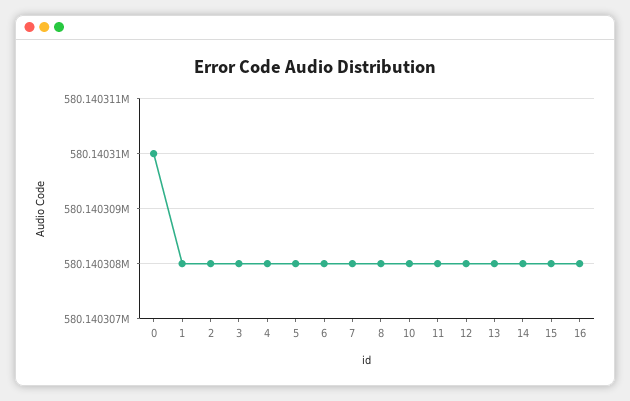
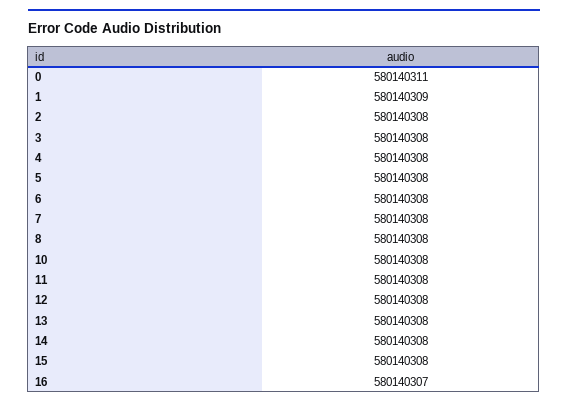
0: 580140310 -> 580140311
1: 580140308 -> 580140309
16: 580140308 -> 580140307

